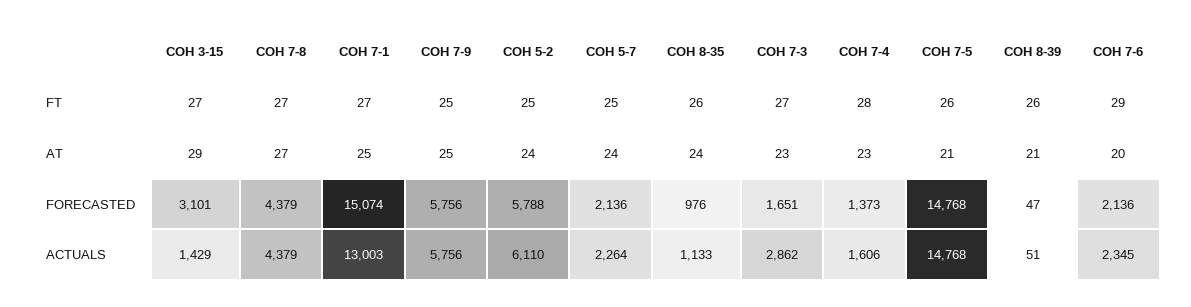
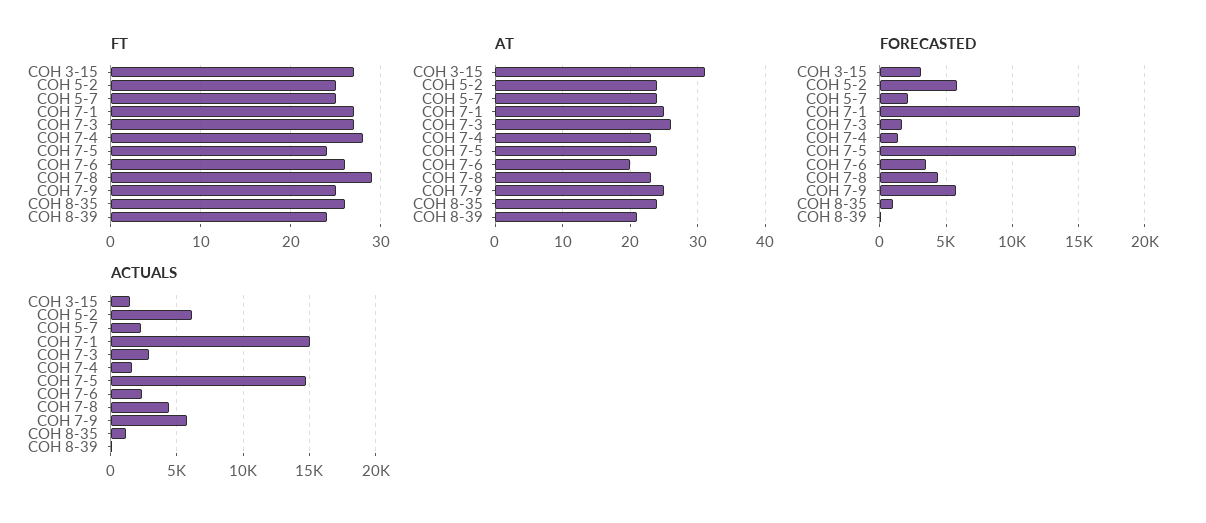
FT, COH 7-8: 27 -> 29
FT, COH 7-5: 26 -> 24
FT, COH 8-39: 26 -> 24
FT, COH 7-6: 29 -> 26
AT, COH 3-15: 29 -> 31
AT, COH 7-8: 27 -> 23
AT, COH 7-3: 23 -> 26
AT, COH 7-5: 21 -> 24
FORECASTED, COH 7-6: 2136 -> 3500
ACTUALS, COH 7-1: 13003 -> 15000

